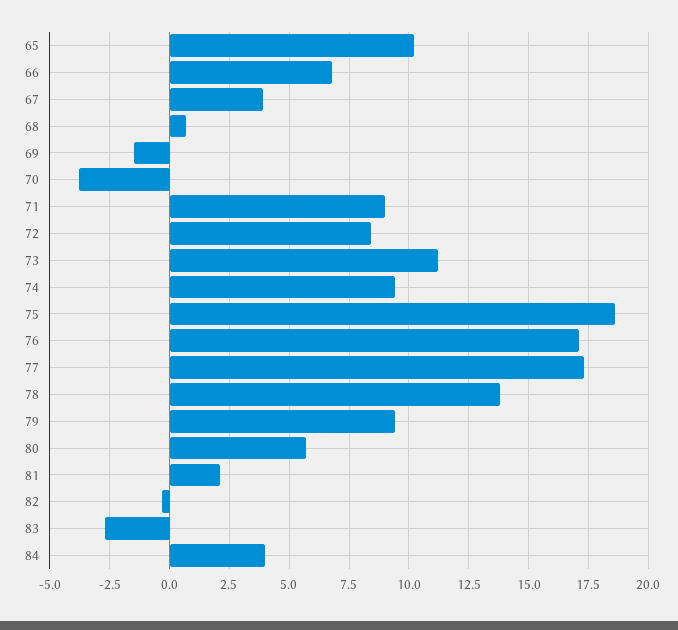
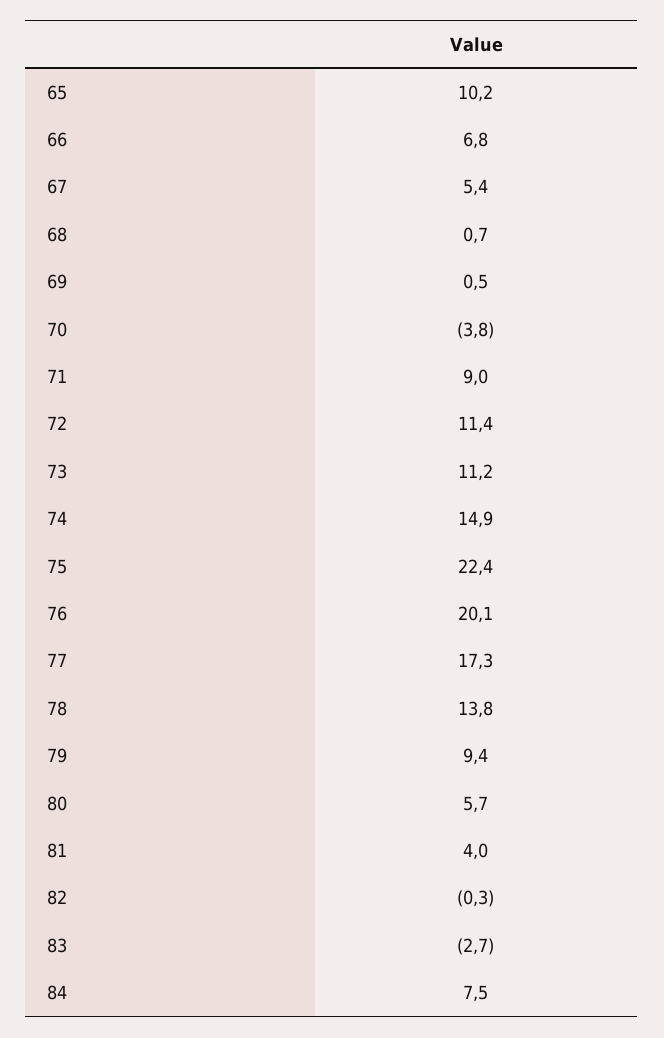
67: 4 -> 5.4
69: -1.5 -> 0.5
72: 8.5 -> 11.4
74: 9.5 -> 14.9
75: 18.5 -> 22.4
76: 17 -> 20.1
81: 2 -> 4
84: 4 -> 7.5

